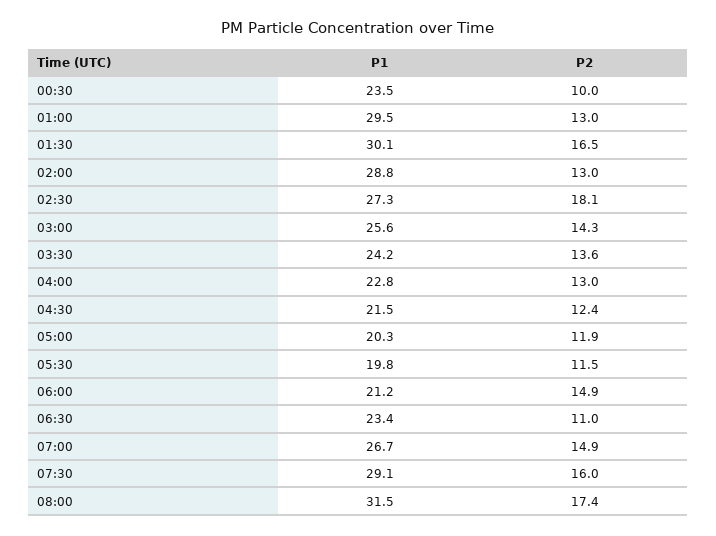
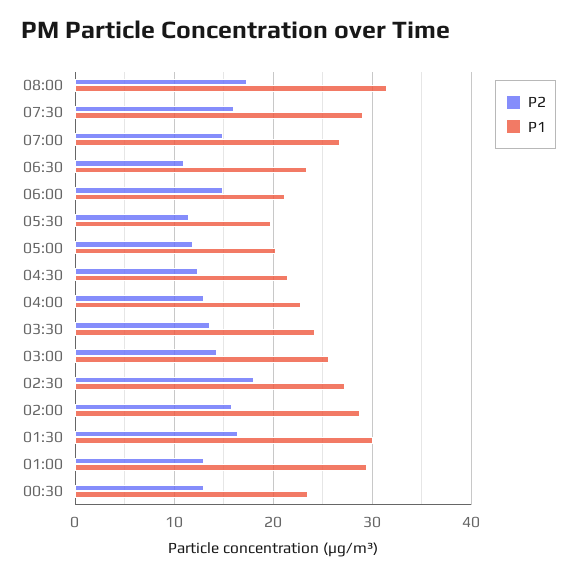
P2, 00:30: 10 -> 13
P2, 02:00: 13 -> 16

